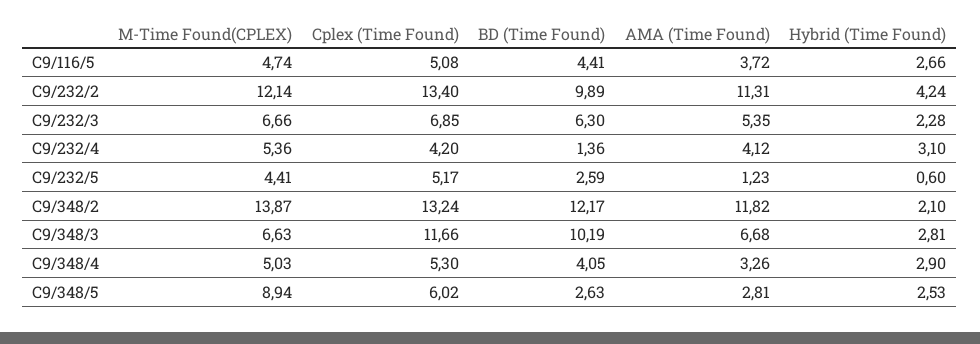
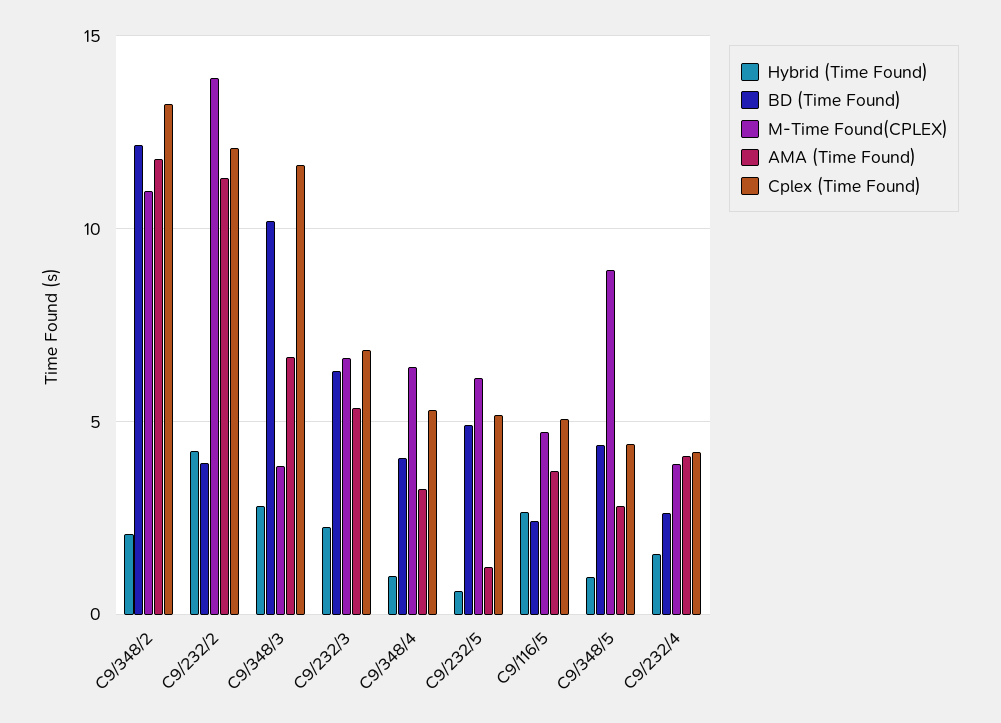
BD (Time Found), C9/116/5: 4.41 -> 2.5
M-Time Found(CPLEX), C9/232/2: 12.14 -> 14
Cplex (Time Found), C9/232/2: 13.4 -> 12
BD (Time Found), C9/232/2: 9.89 -> 4
M-Time Found(CPLEX), C9/232/4: 5.36 -> 4
BD (Time Found), C9/232/4: 1.36 -> 2.5
Hybrid (Time Found), C9/232/4: 3.1 -> 1.5
M-Time Found(CPLEX), C9/232/5: 4.41 -> 6
BD (Time Found), C9/232/5: 2.59 -> 5
M-Time Found(CPLEX), C9/348/2: 13.87 -> 11
M-Time Found(CPLEX), C9/348/3: 6.63 -> 4
M-Time Found(CPLEX), C9/348/4: 5.03 -> 6.5
Hybrid (Time Found), C9/348/4: 2.9 -> 1
Cplex (Time Found), C9/348/5: 6.02 -> 4.5
BD (Time Found), C9/348/5: 2.63 -> 4.5
Hybrid (Time Found), C9/348/5: 2.53 -> 1

